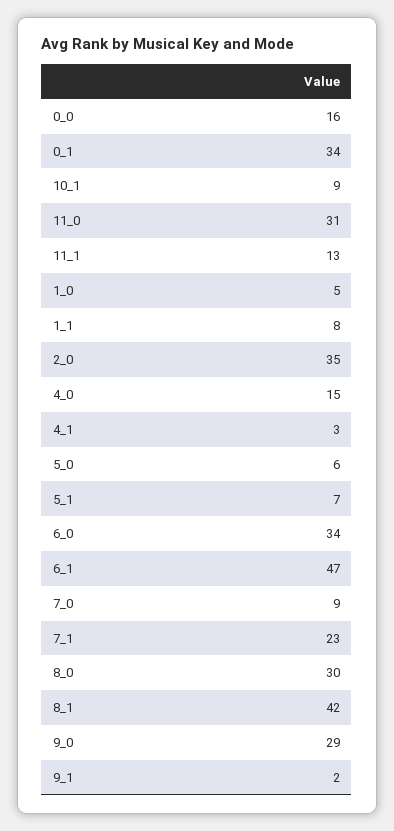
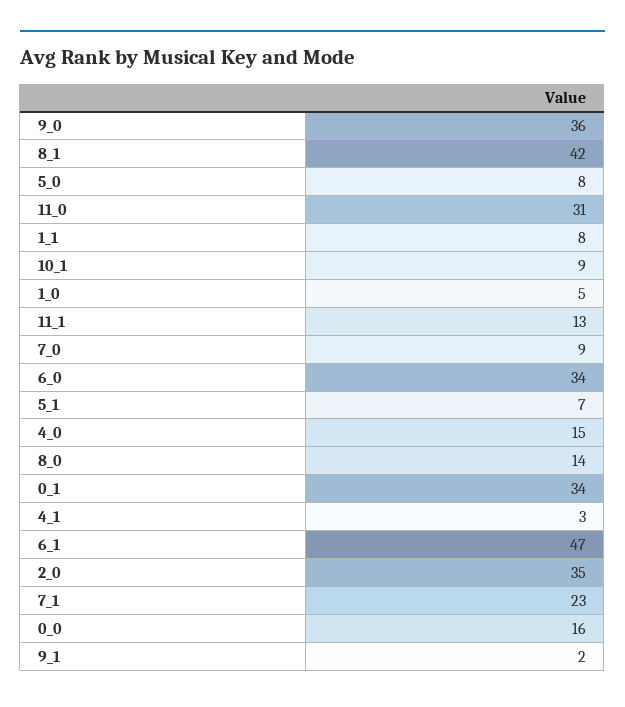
5_0: 6 -> 8
8_0: 30 -> 14
9_0: 29 -> 36

